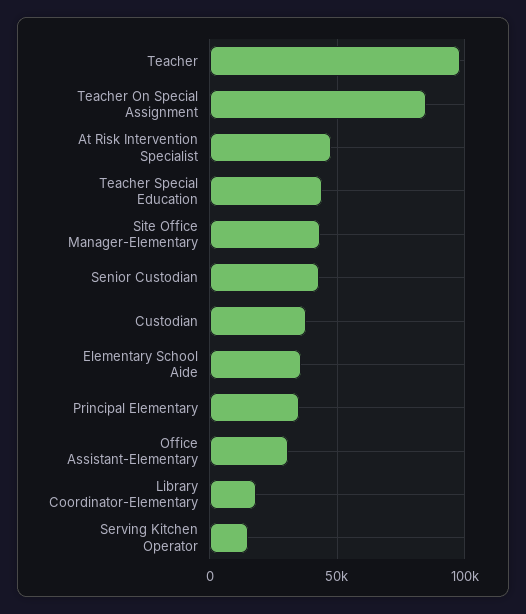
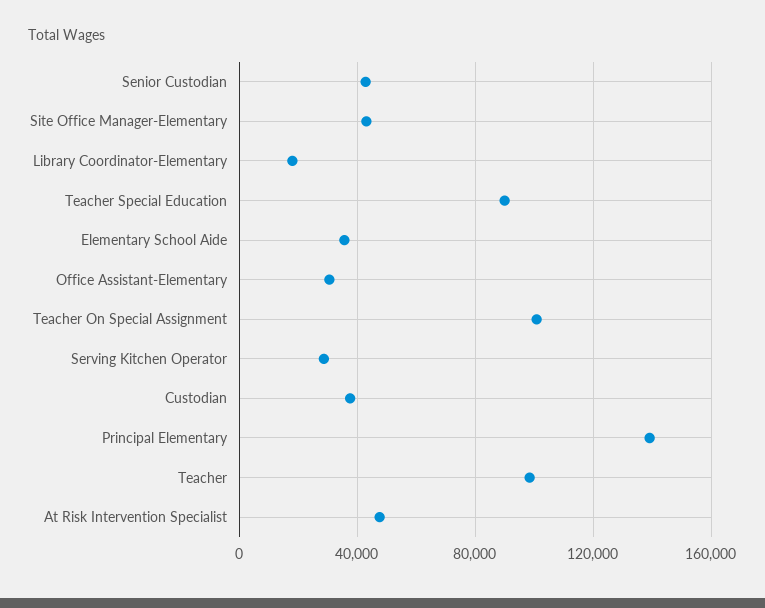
Teacher On Special Assignment: 85000 -> 100000
Teacher Special Education: 45000 -> 90000
Principal Elementary: 35000 -> 140000
Serving Kitchen Operator: 15000 -> 30000

